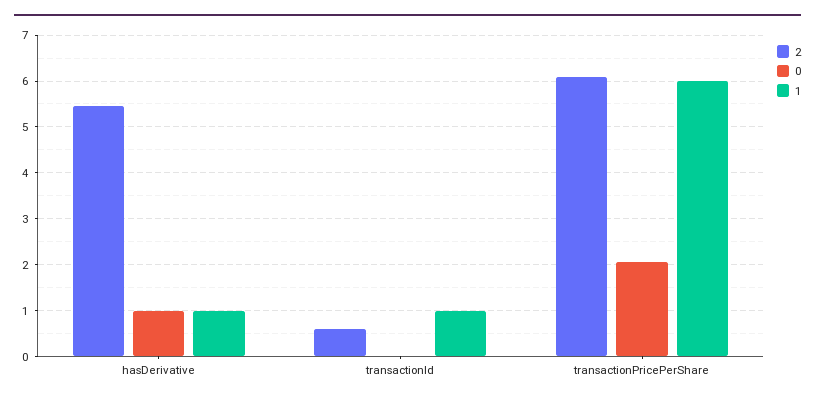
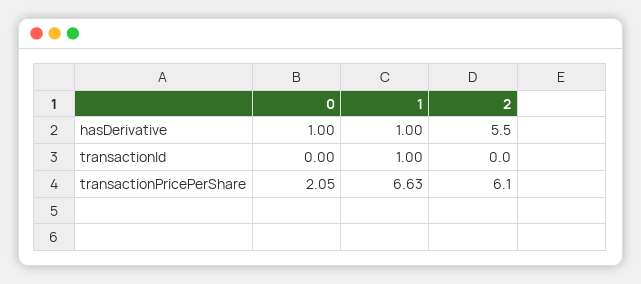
2, transactionId: 0.6 -> 0
1, transactionPricePerShare: 6 -> 6.63

